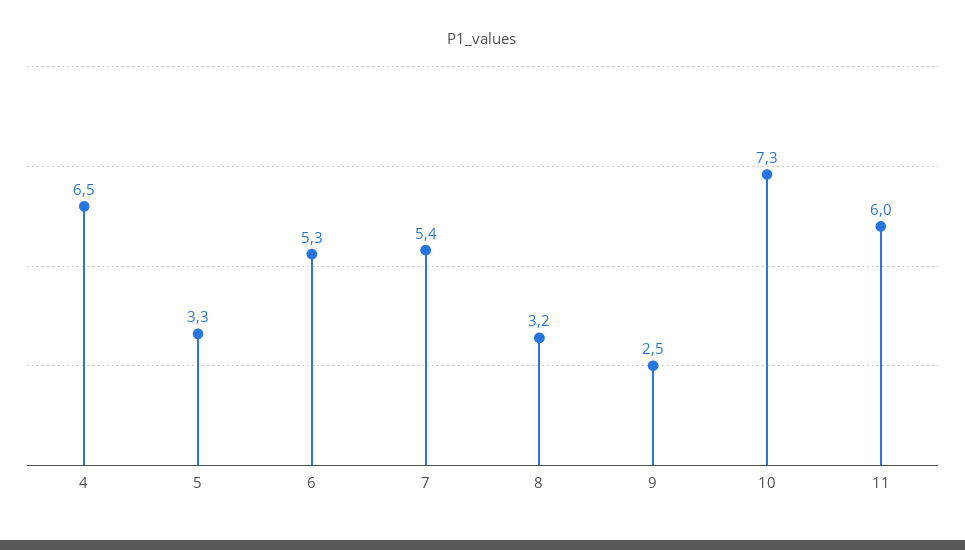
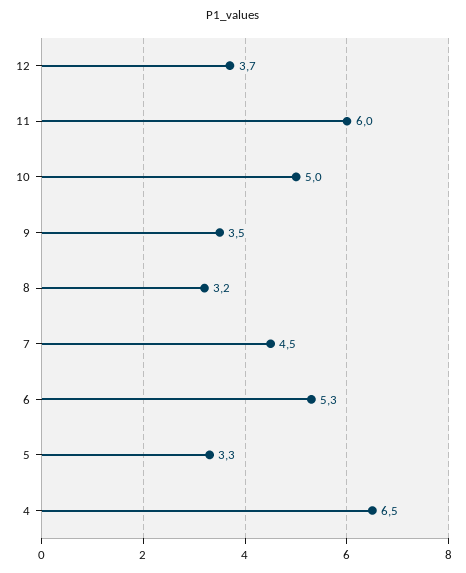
7: 5.4 -> 4.5
9: 2.5 -> 3.5
10: 7.3 -> 5
12: none -> 3.7

